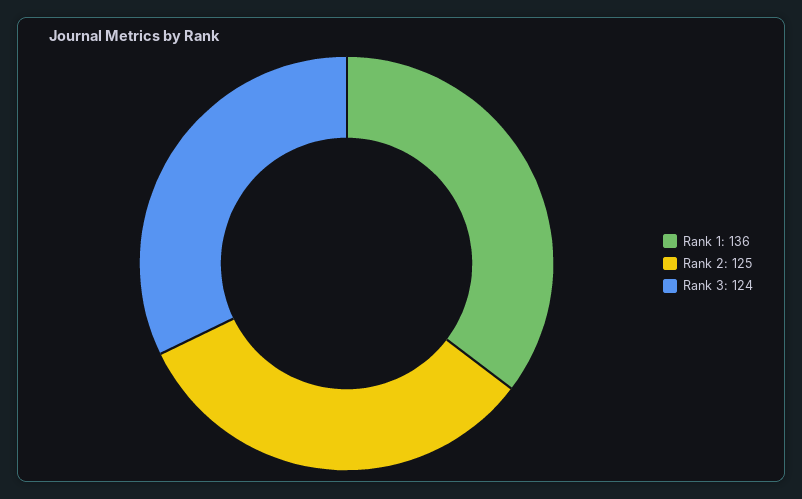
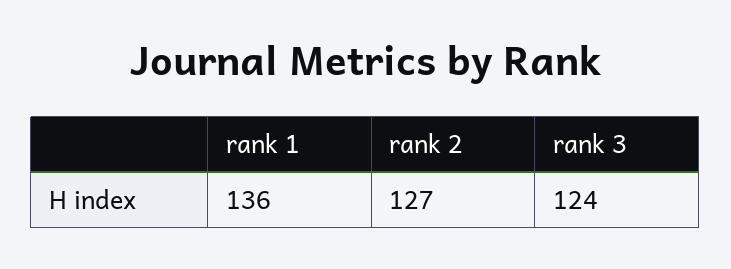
Rank 2: 125 -> 127

